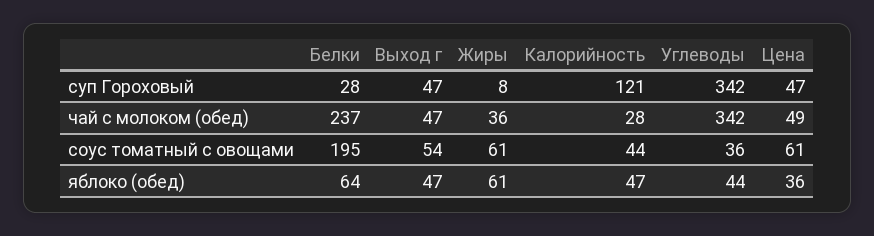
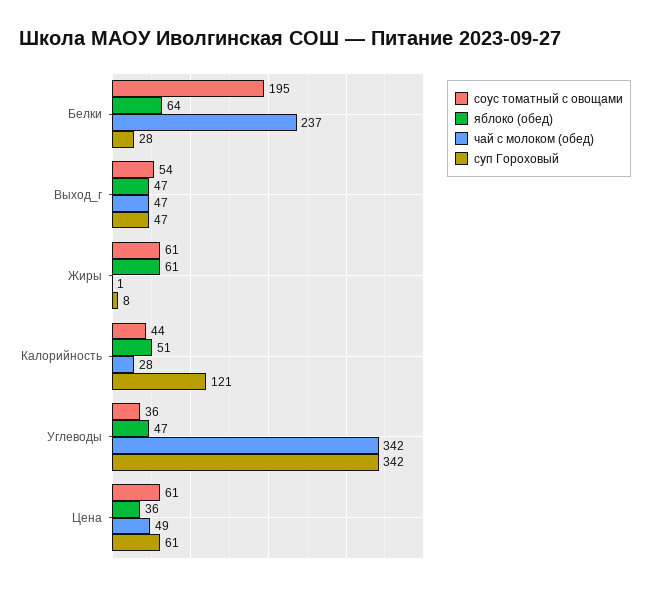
суп Гороховый, Цена: 47 -> 61
чай с молоком (обед), Жиры: 36 -> 1
яблоко (обед), Калорийность: 47 -> 51
яблоко (обед), Углеводы: 44 -> 47

